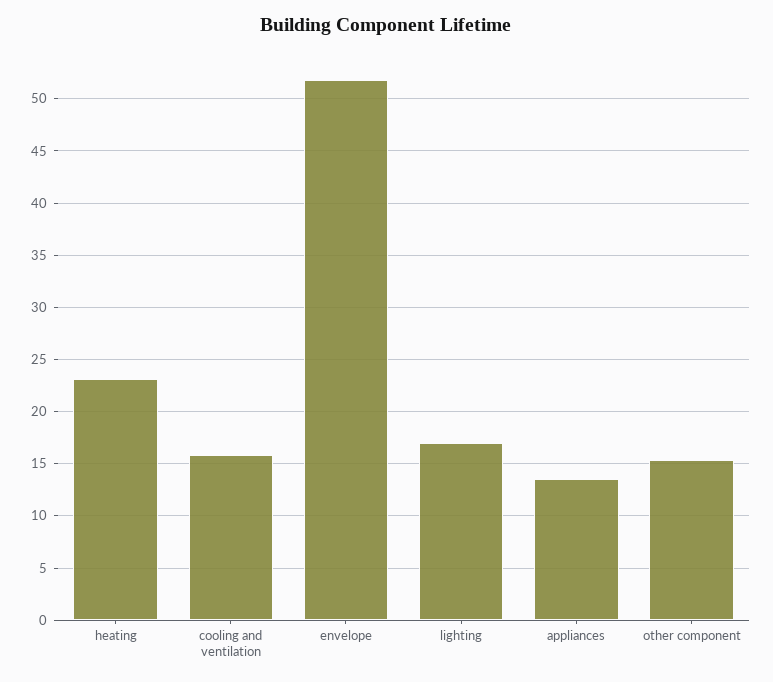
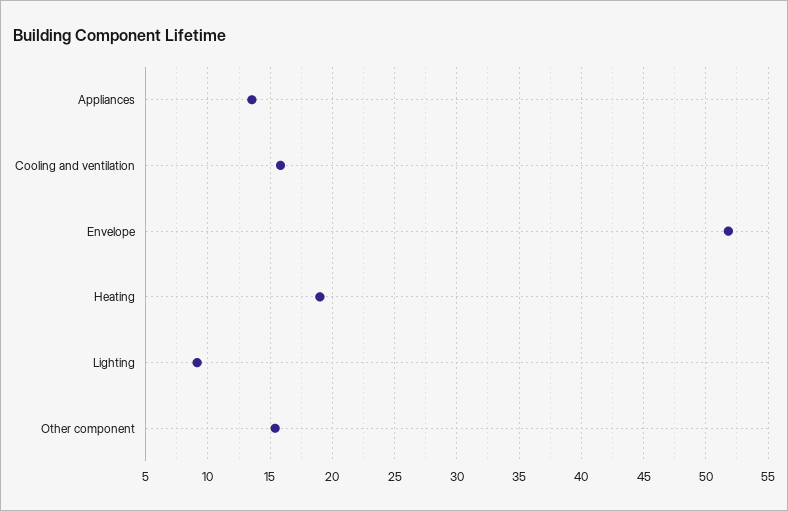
heating: 23 -> 19
lighting: 17 -> 9

